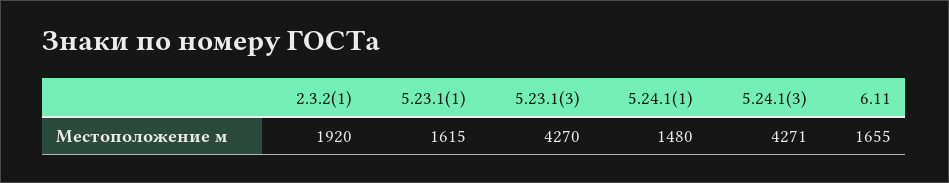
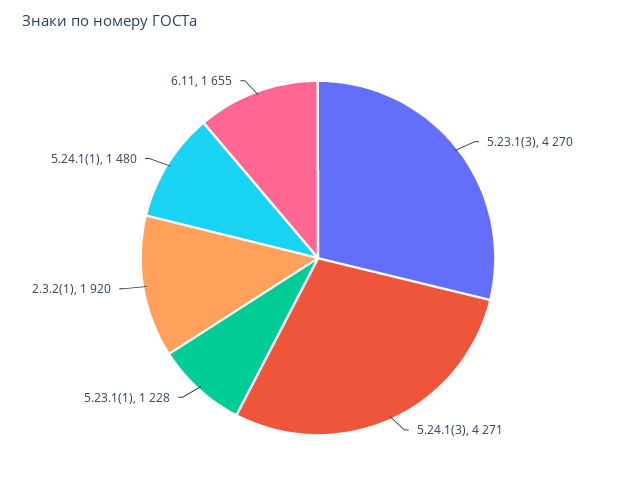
5.23.1(1): 1615 -> 1228

